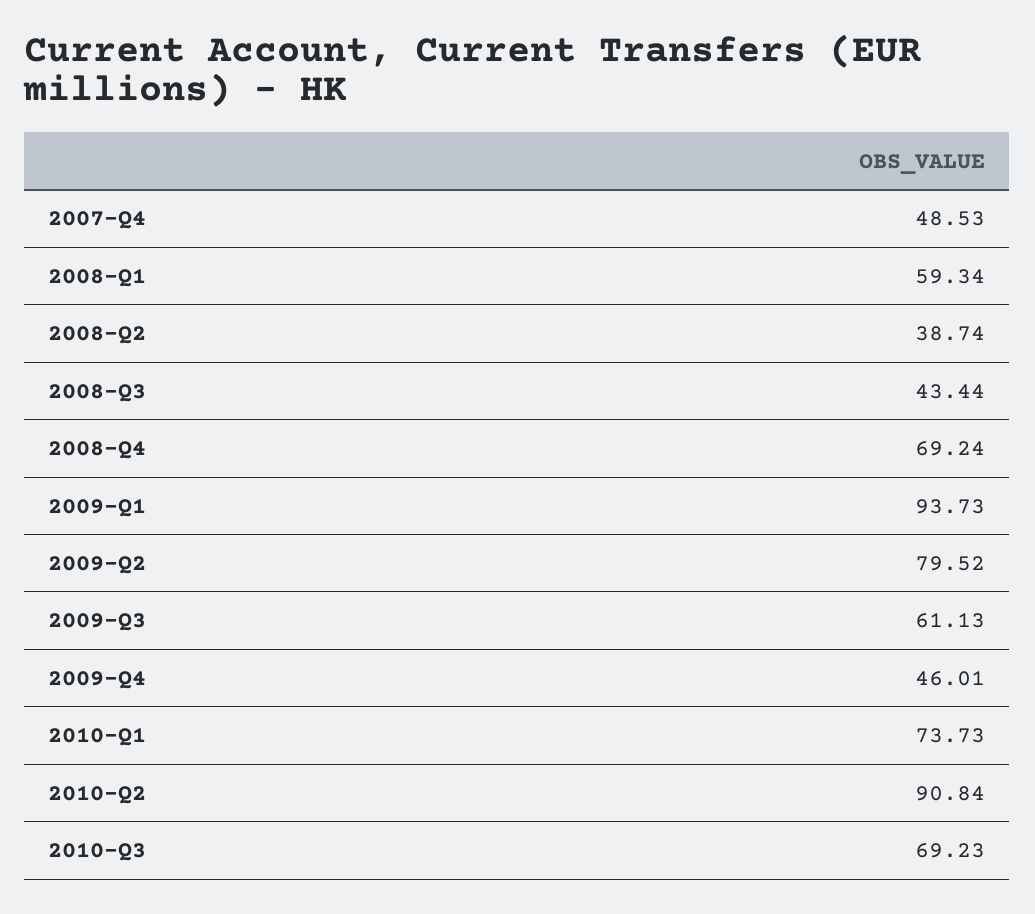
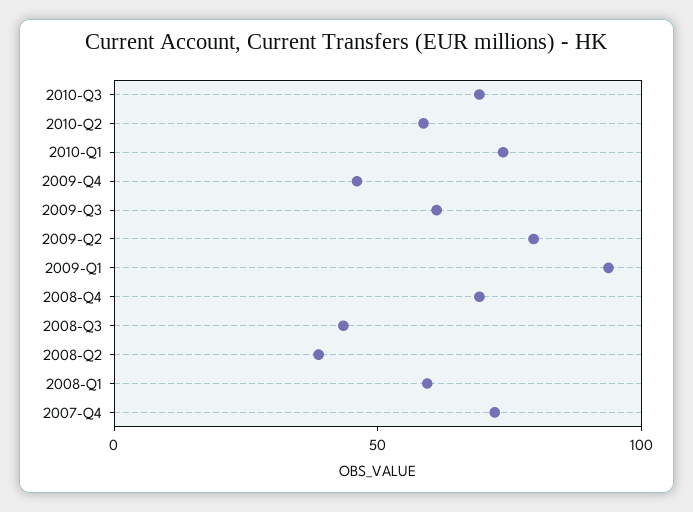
2007-Q4: 48.53 -> 70
2010-Q2: 90.84 -> 60

